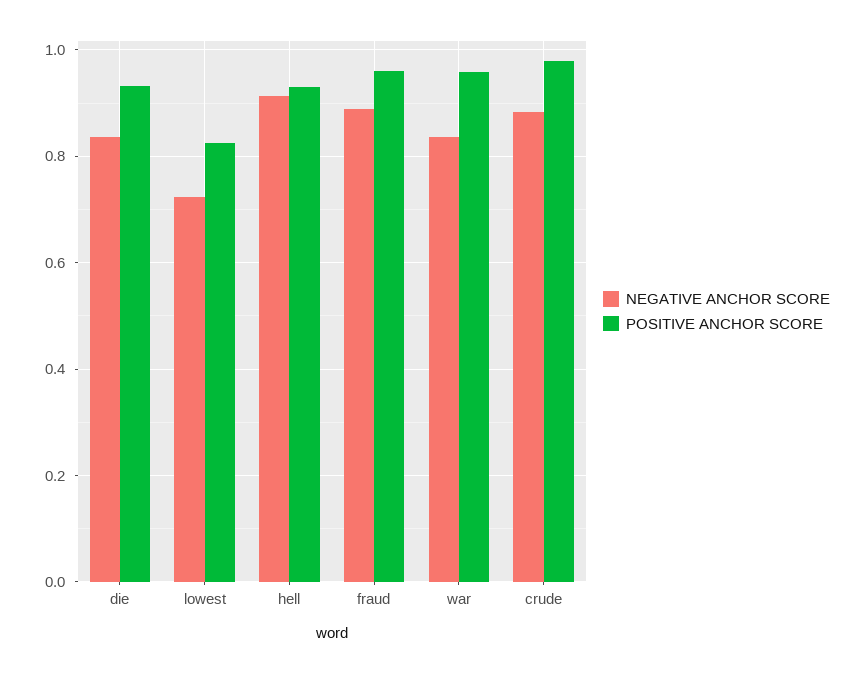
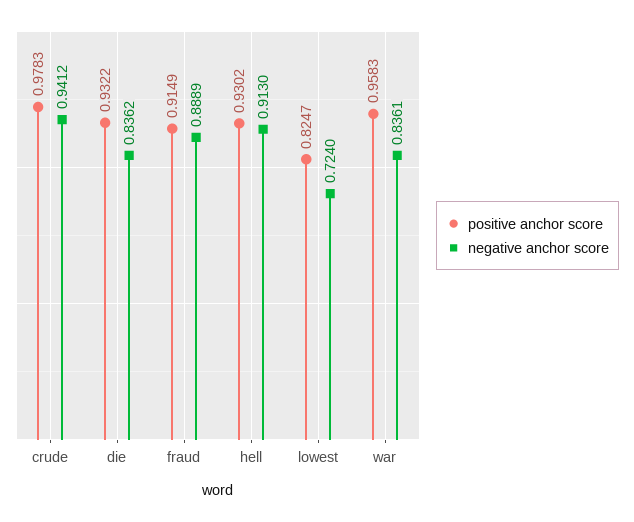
POSITIVE ANCHOR SCORE, fraud: 0.96 -> 0.9149
NEGATIVE ANCHOR SCORE, crude: 0.88 -> 0.9412

